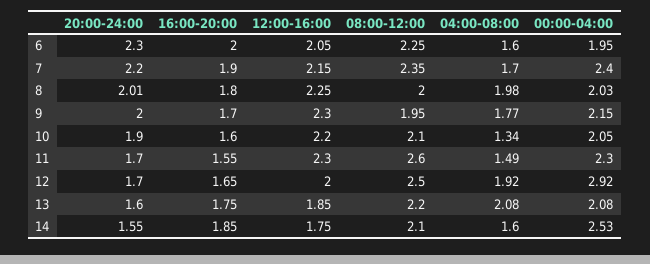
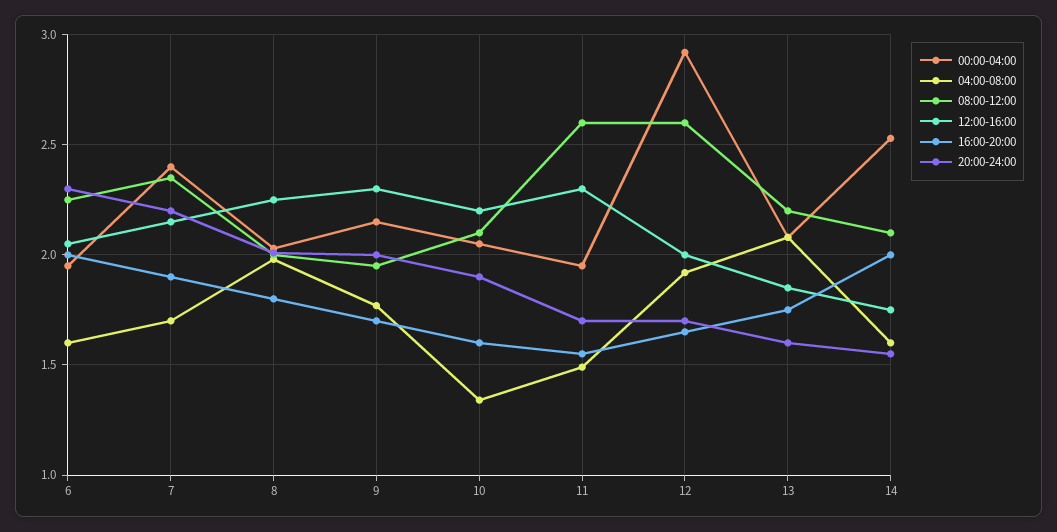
00:00-04:00, 11: 2.3 -> 1.95
08:00-12:00, 12: 2.5 -> 2.6
16:00-20:00, 14: 1.85 -> 2

